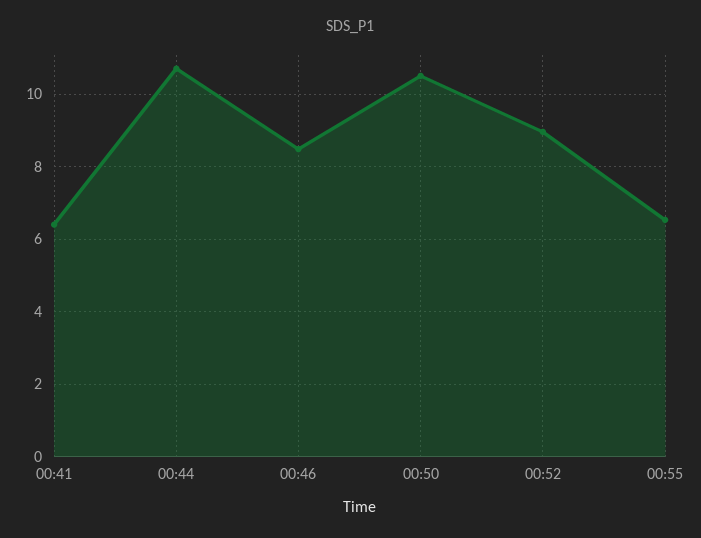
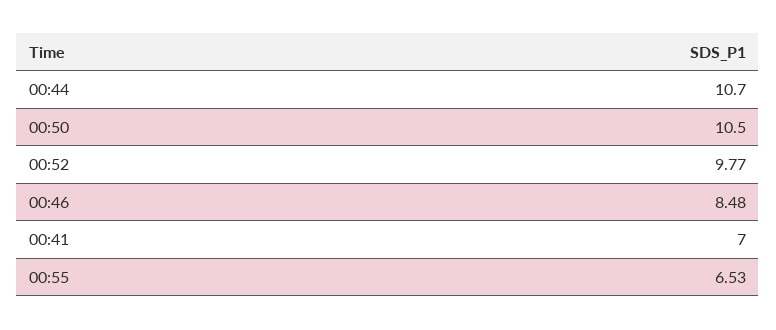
00:41: 6.4 -> 7
00:52: 9 -> 9.77

